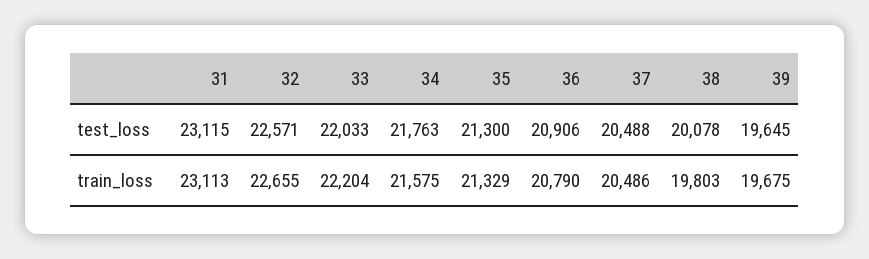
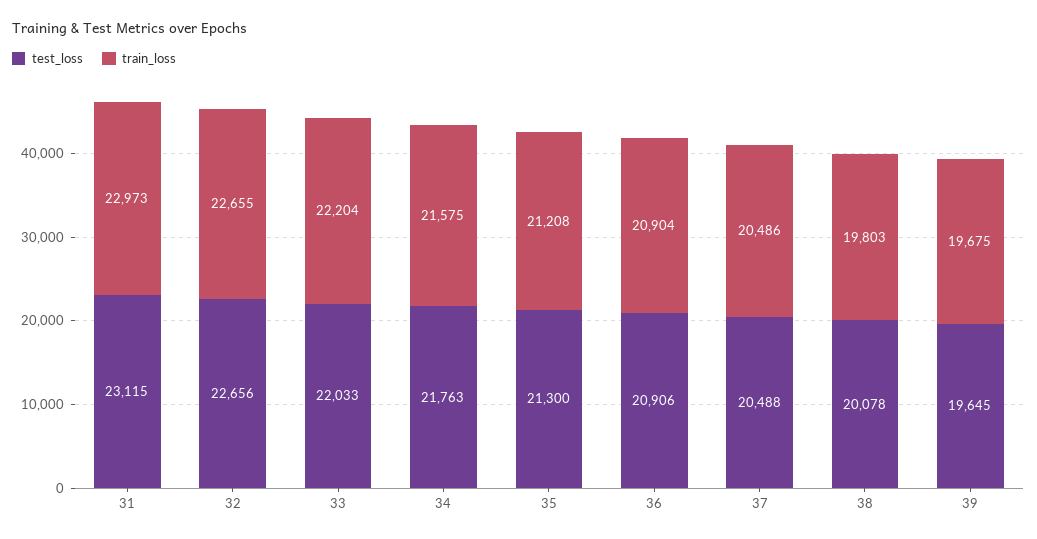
test_loss, 32: 22571 -> 22656
train_loss, 31: 23113 -> 22973
train_loss, 35: 21329 -> 21208
train_loss, 36: 20790 -> 20904

